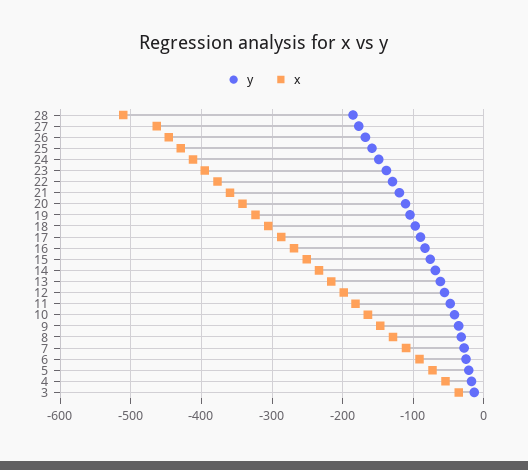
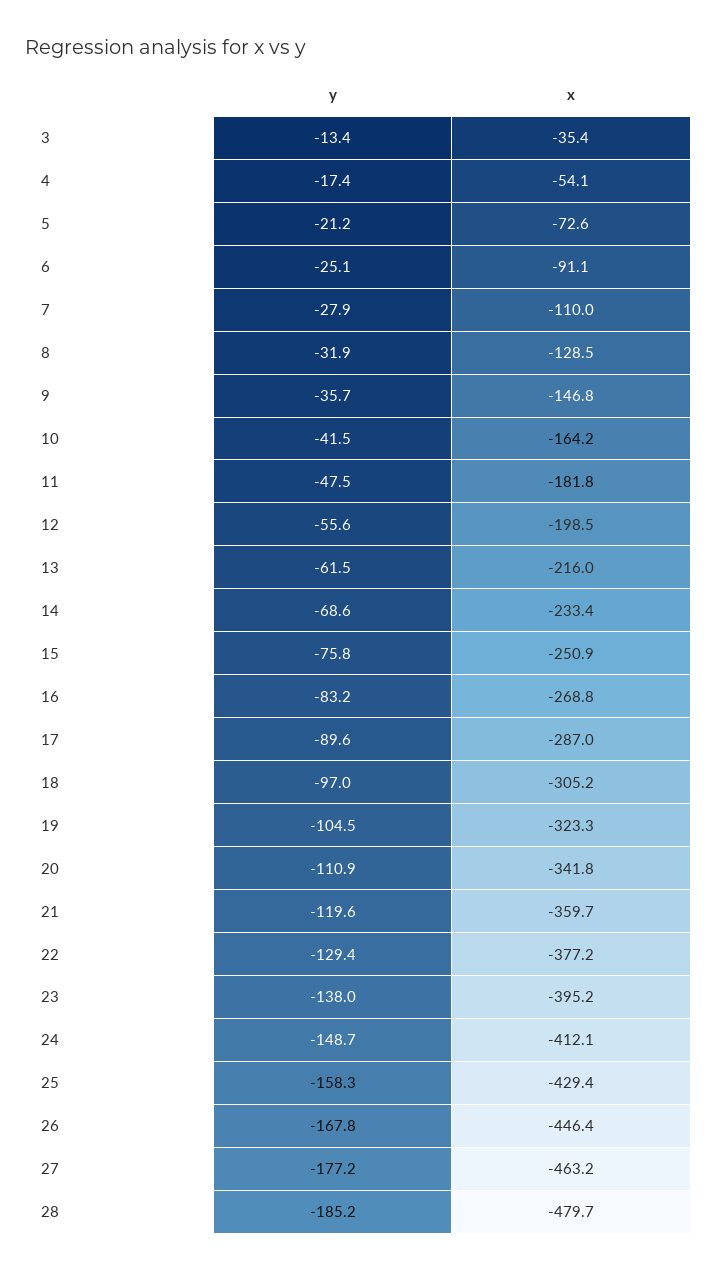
x, 28: -510 -> -479.7

